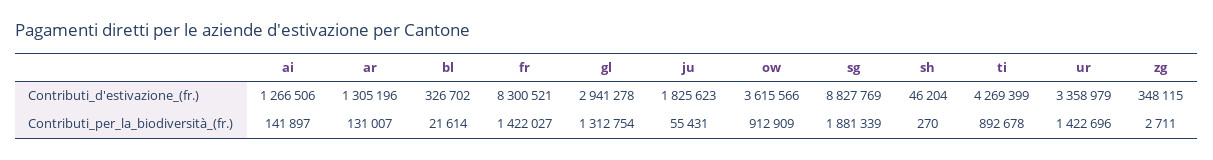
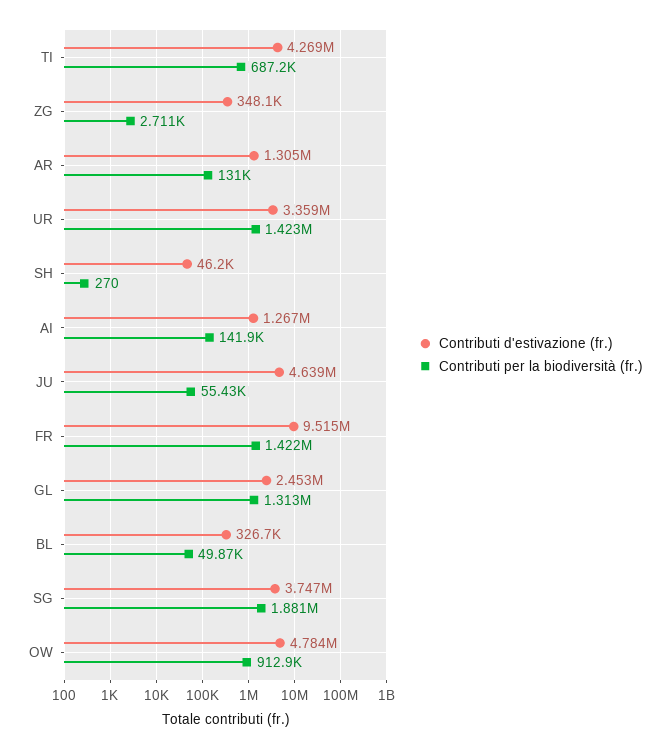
Contributi_d'estivazione_(fr.), fr: 8300521 -> 9515000
Contributi_d'estivazione_(fr.), gl: 2941278 -> 2453000
Contributi_d'estivazione_(fr.), ju: 1825623 -> 4639000
Contributi_d'estivazione_(fr.), ow: 3615566 -> 4784000
Contributi_d'estivazione_(fr.), sg: 8827769 -> 3747000
Contributi_per_la_biodiversità_(fr.), bl: 21614 -> 49870
Contributi_per_la_biodiversità_(fr.), ti: 892678 -> 687200

